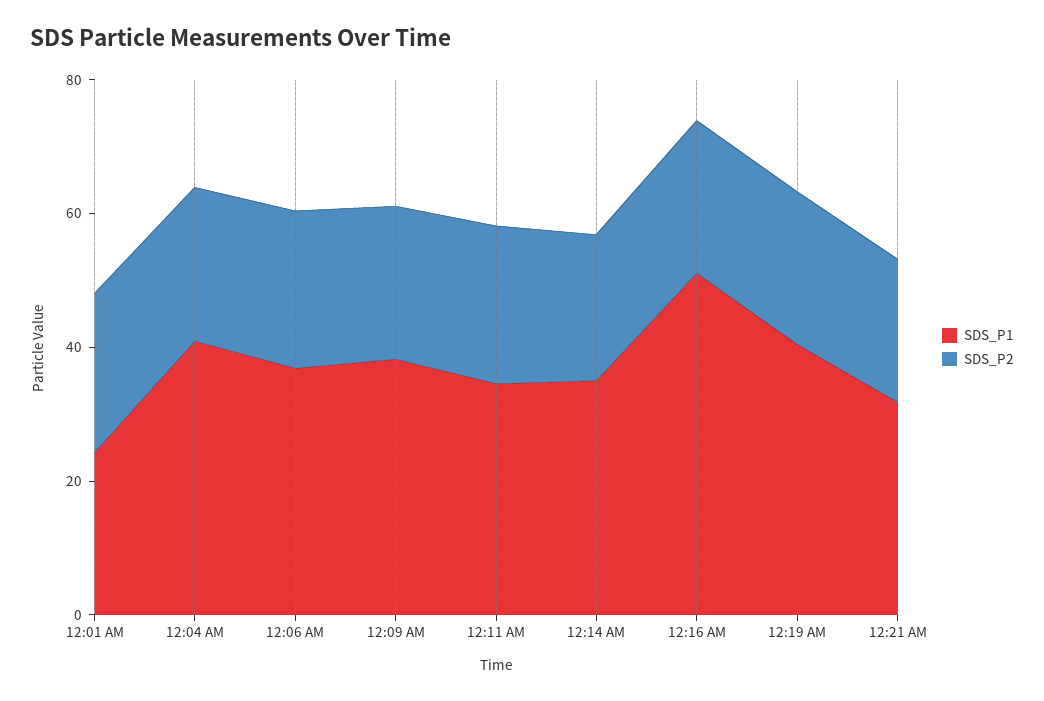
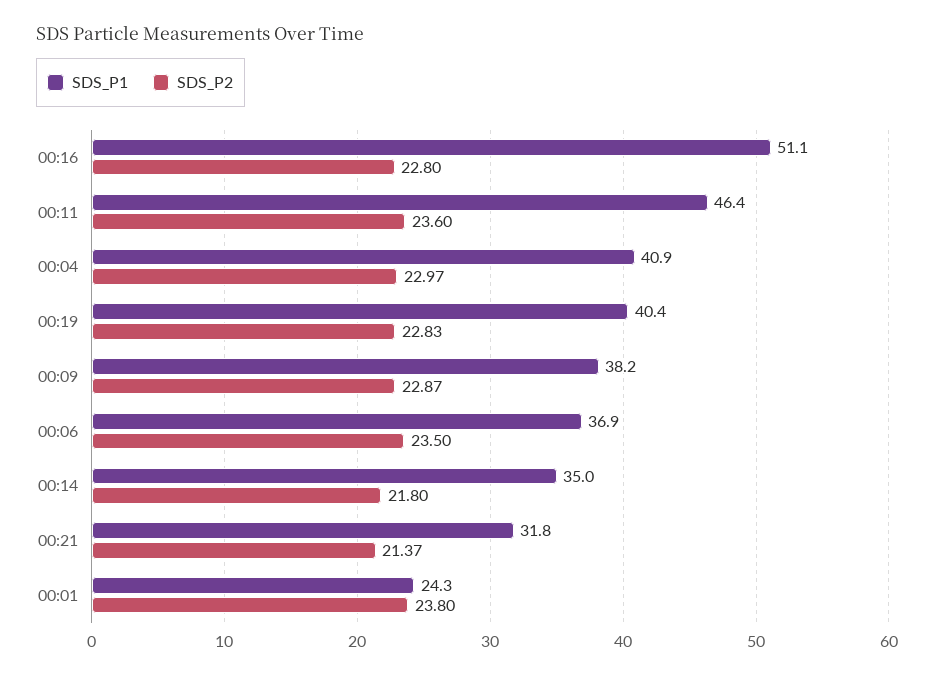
SDS_P1, 12:11 AM: 35 -> 46.4

